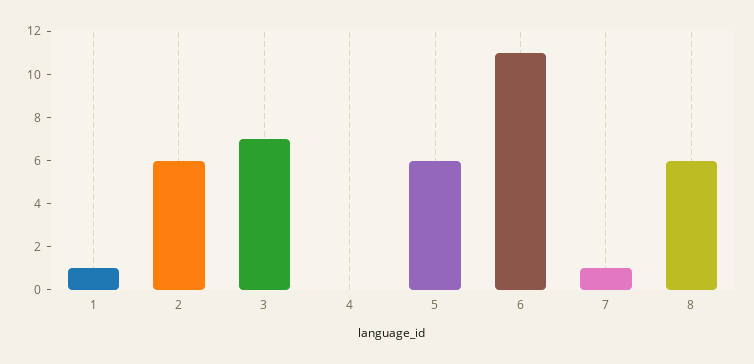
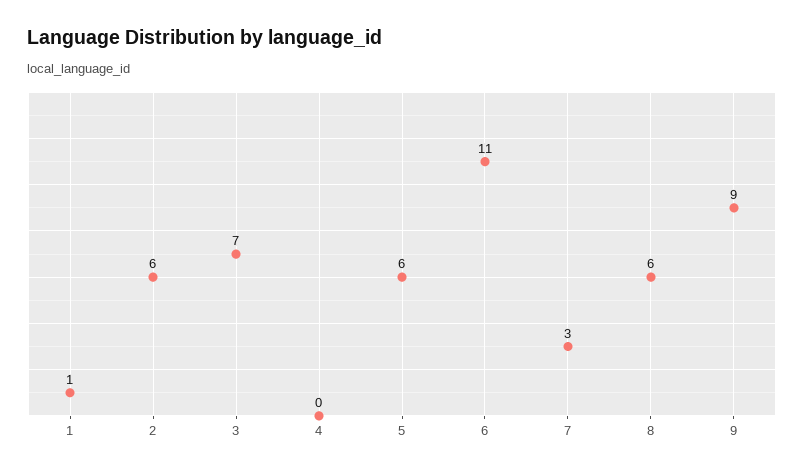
7: 1 -> 3
9: none -> 9

